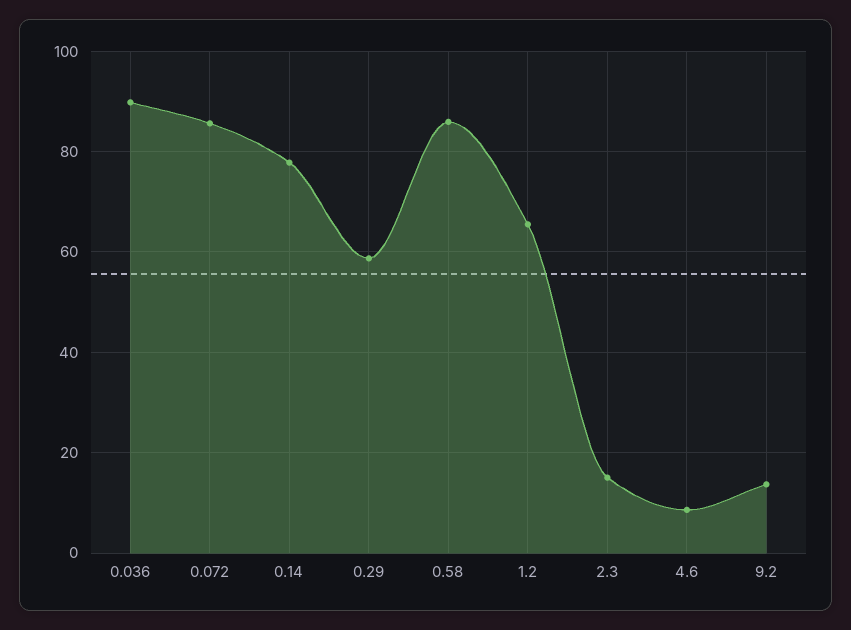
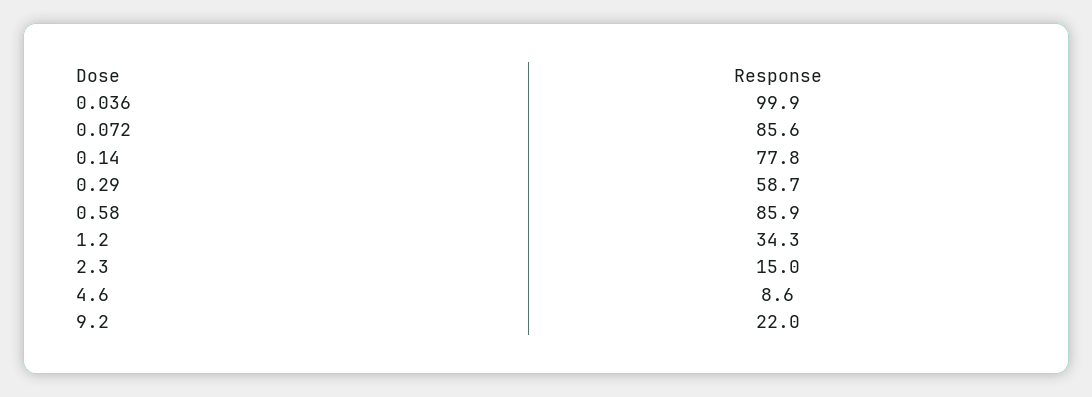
0.036: 90 -> 99.9
1.2: 66 -> 34.3
9.2: 14 -> 22

